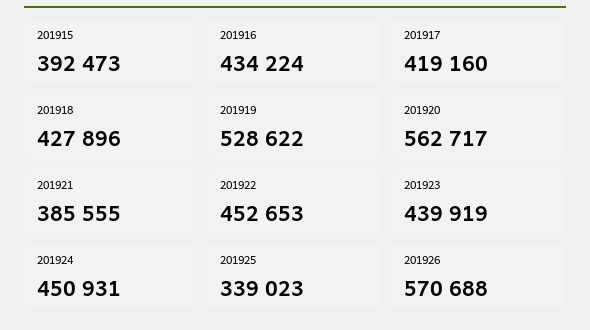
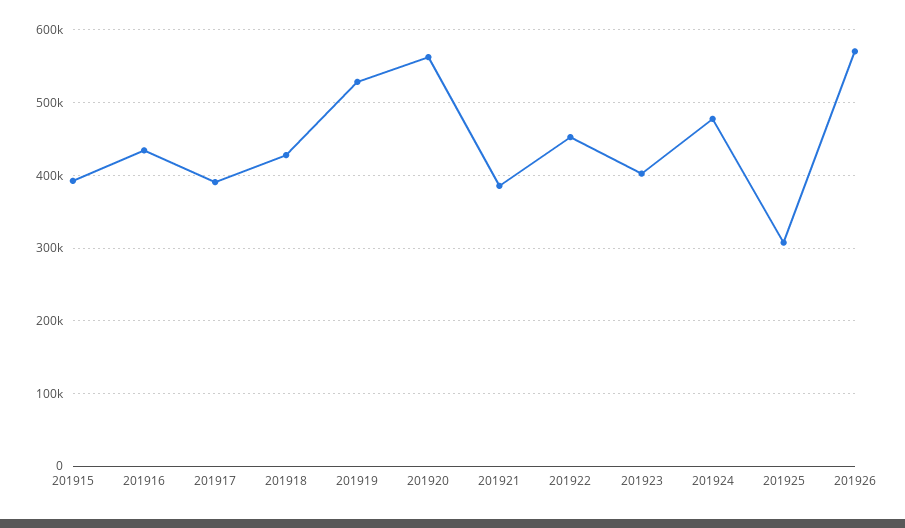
201917: 419160 -> 390000
201923: 439919 -> 400000
201924: 450931 -> 480000
201925: 339023 -> 310000

